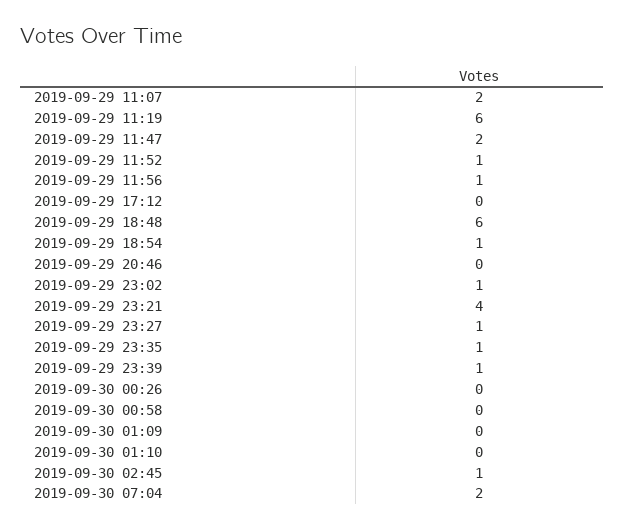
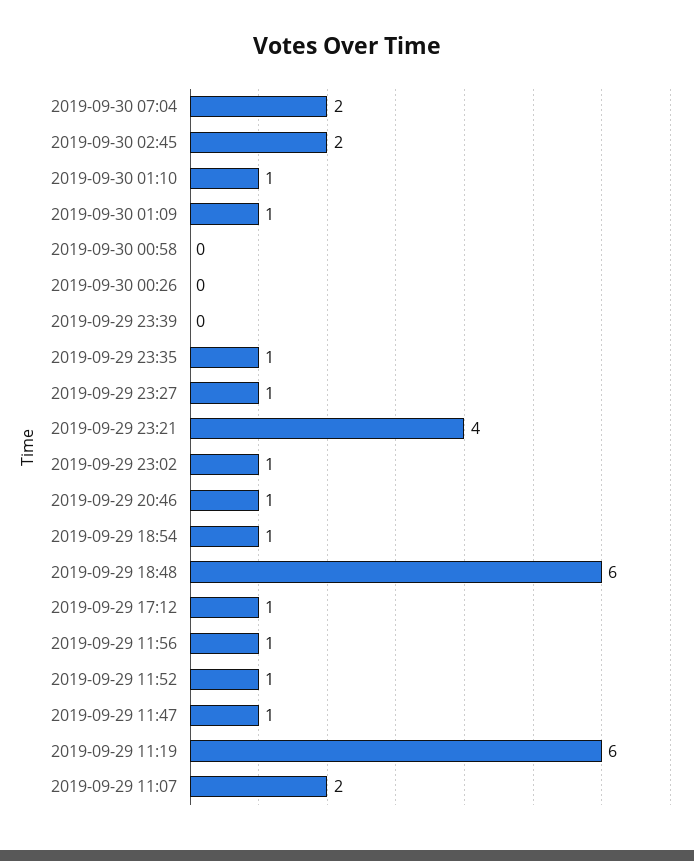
2019-09-29 11:47: 2 -> 1
2019-09-29 17:12: 0 -> 1
2019-09-29 20:46: 0 -> 1
2019-09-29 23:39: 1 -> 0
2019-09-30 01:09: 0 -> 1
2019-09-30 01:10: 0 -> 1
2019-09-30 02:45: 1 -> 2

